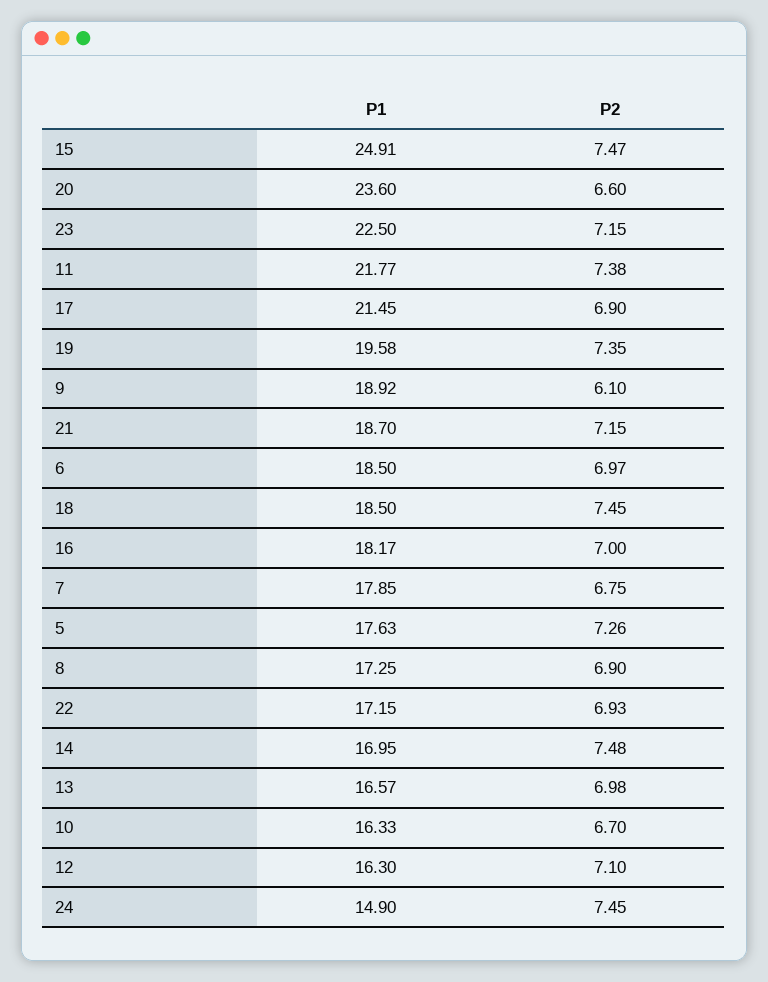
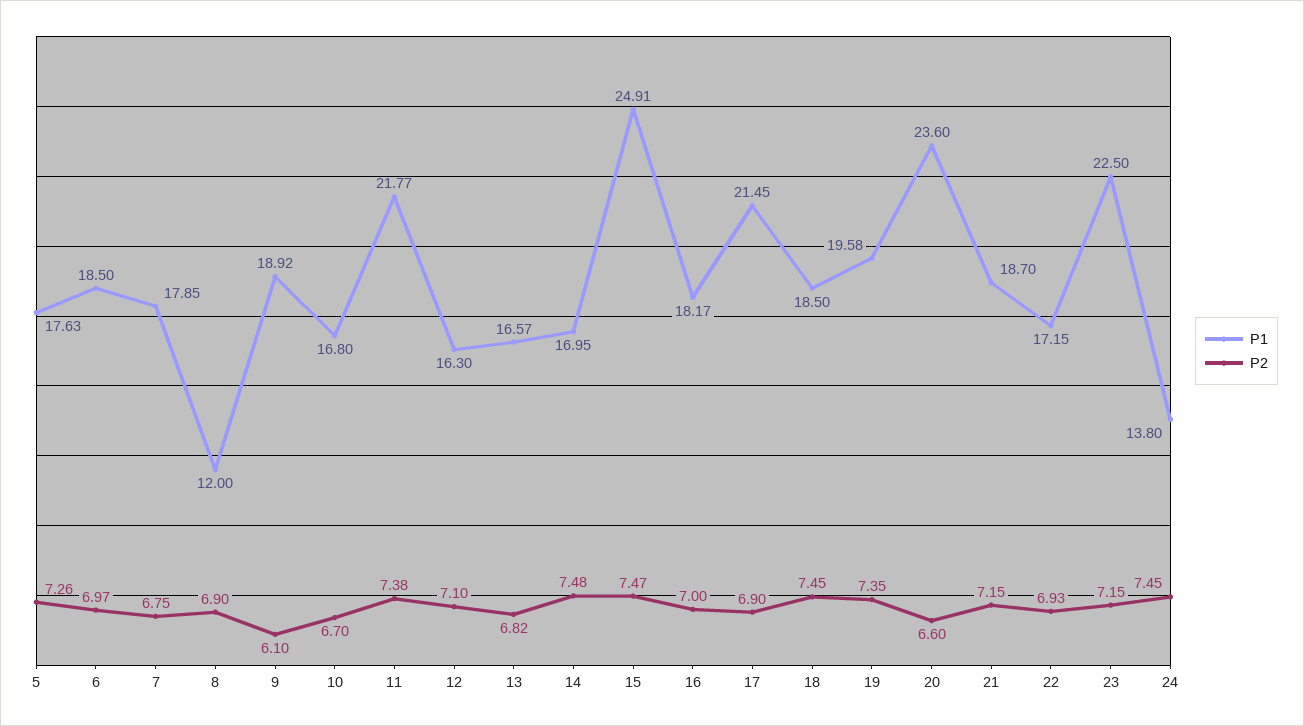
P1, 8: 17.25 -> 12
P2, 13: 6.98 -> 6.82
P1, 10: 16.33 -> 16.8
P1, 24: 14.9 -> 13.8

